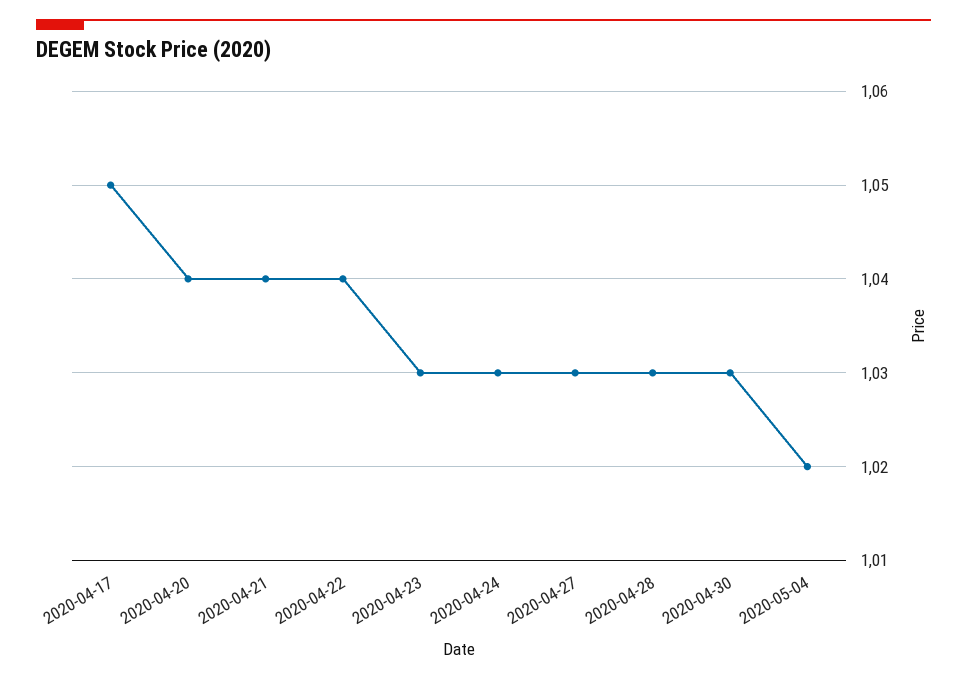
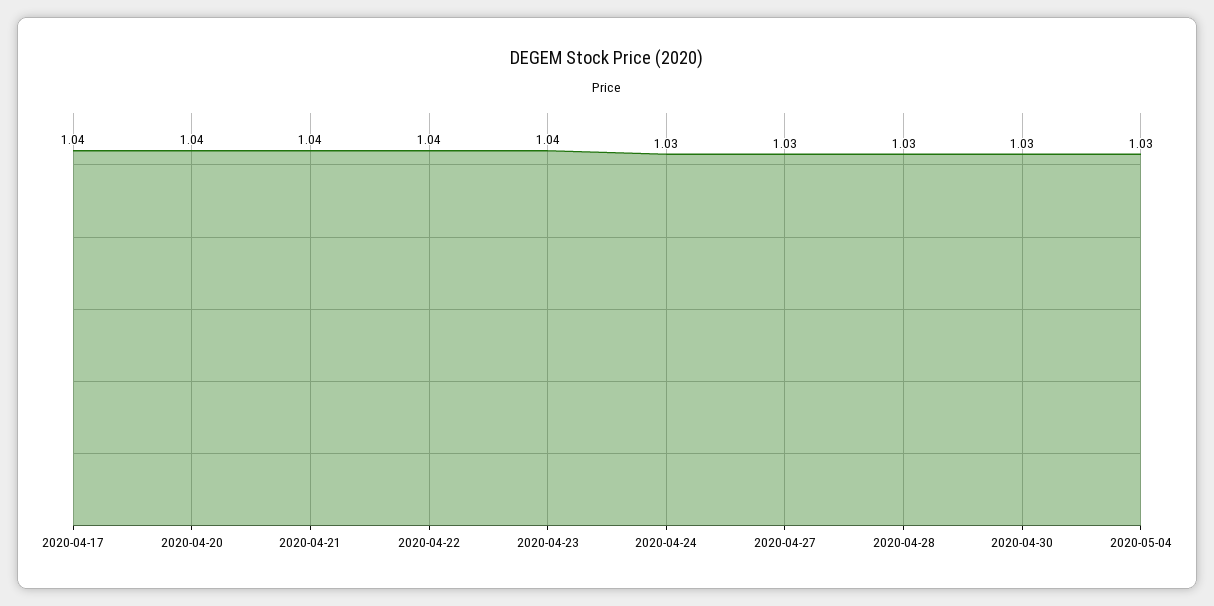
2020-04-17: 1.05 -> 1.04
2020-04-23: 1.03 -> 1.04
2020-05-04: 1.02 -> 1.03

